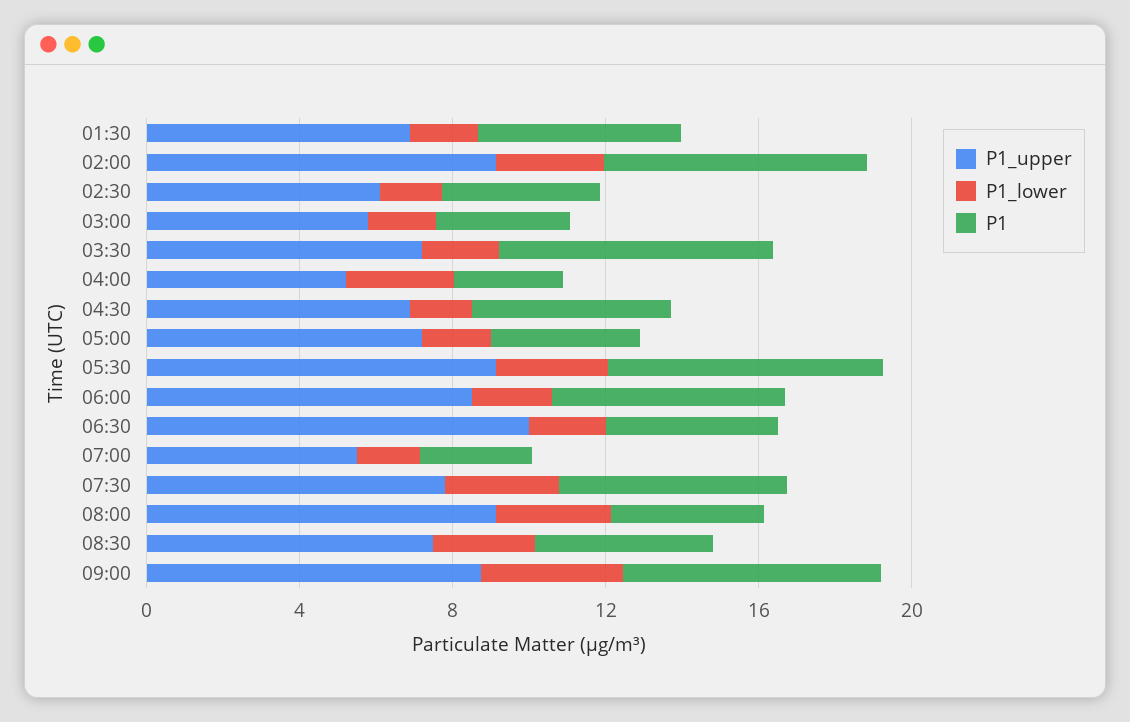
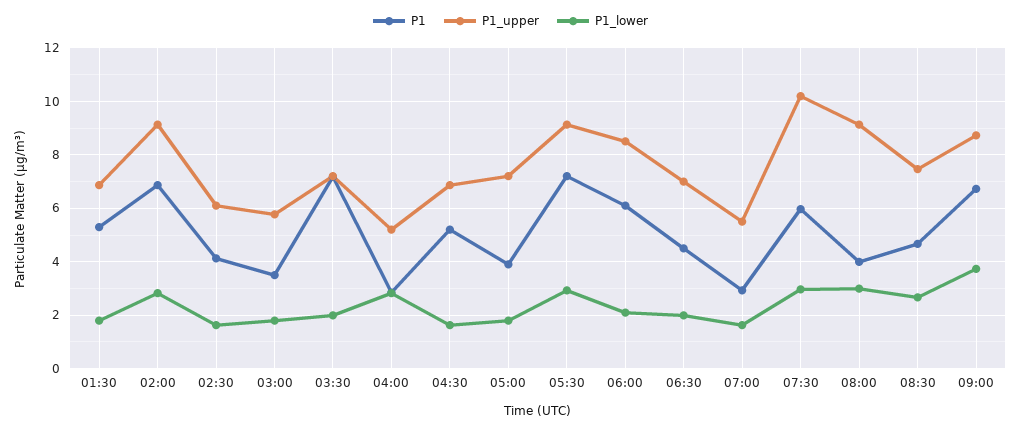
P1_upper, 06:30: 10 -> 7
P1_upper, 07:30: 8 -> 10.25

